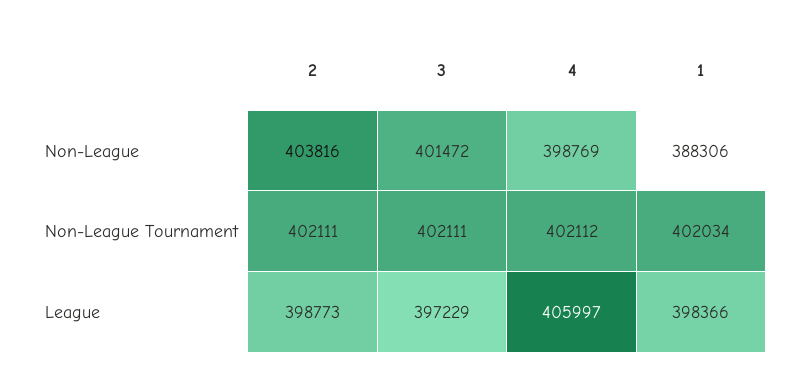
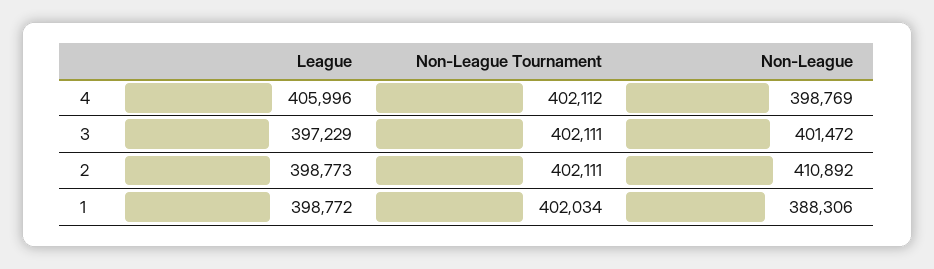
2, Non-League: 403816 -> 410892
4, League: 405997 -> 405996
1, League: 398366 -> 398772

